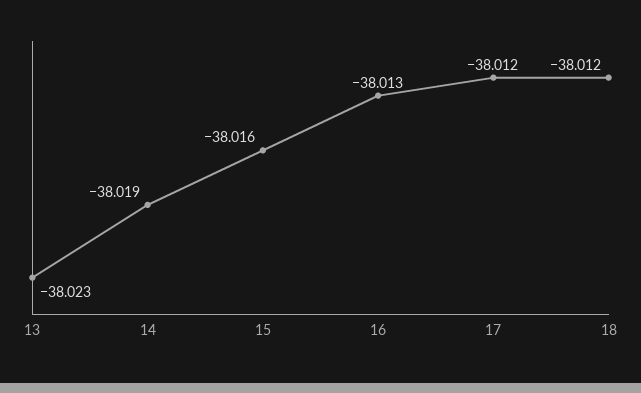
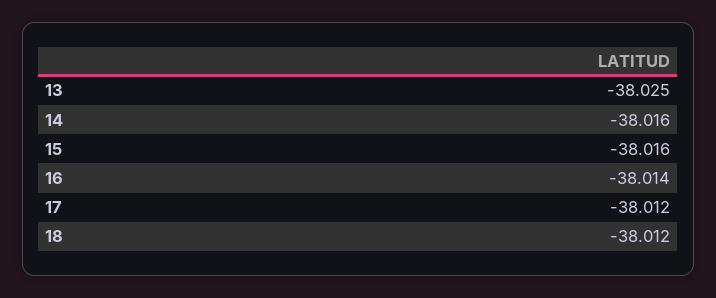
13: -38.023 -> -38.025
14: -38.019 -> -38.016
16: -38.013 -> -38.014

